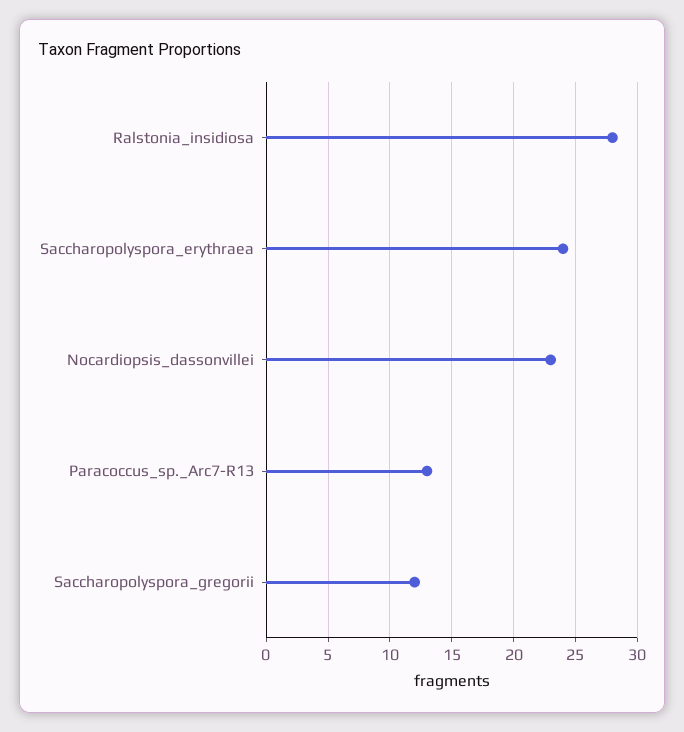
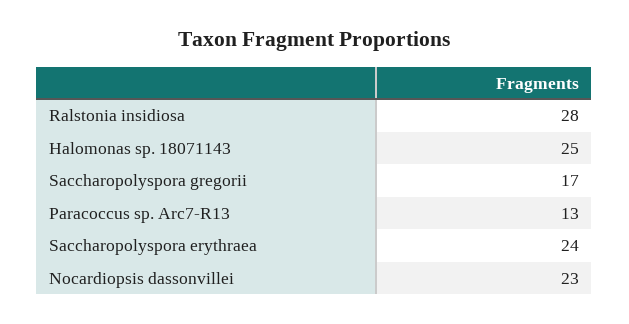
Saccharopolyspora_gregorii: 12 -> 17
Halomonas sp. 18071143: none -> 25

